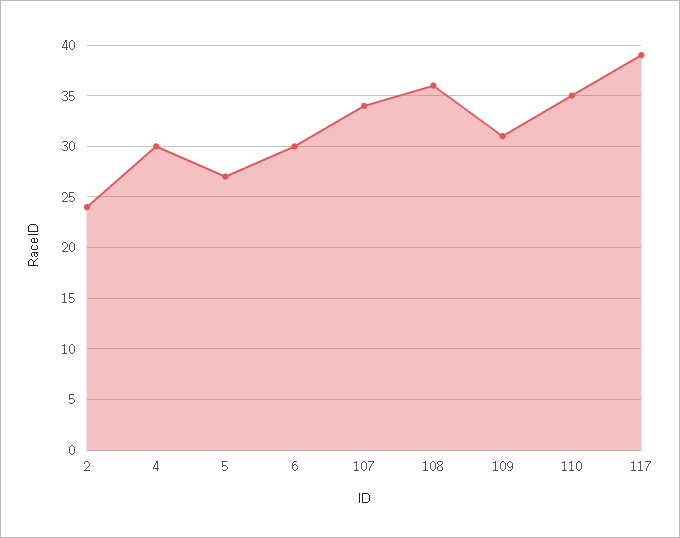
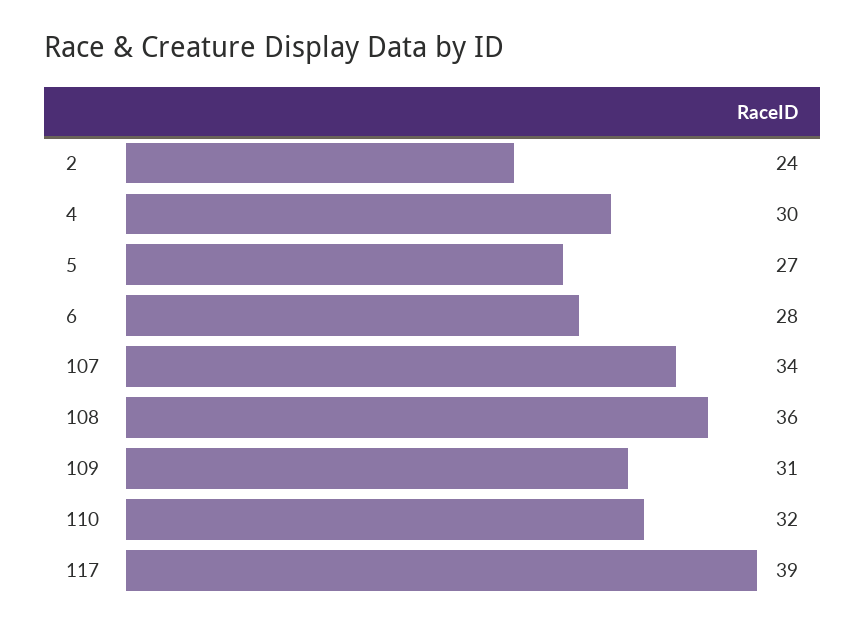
6: 30 -> 28
110: 35 -> 32

